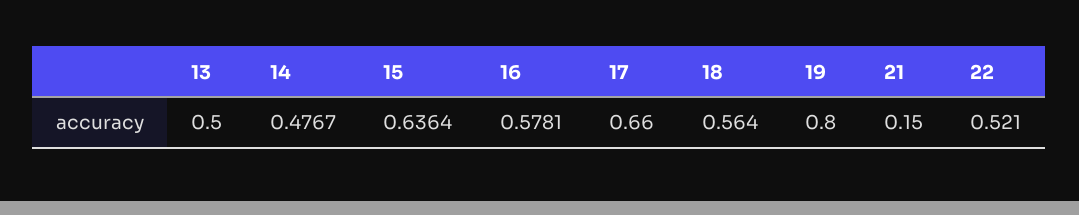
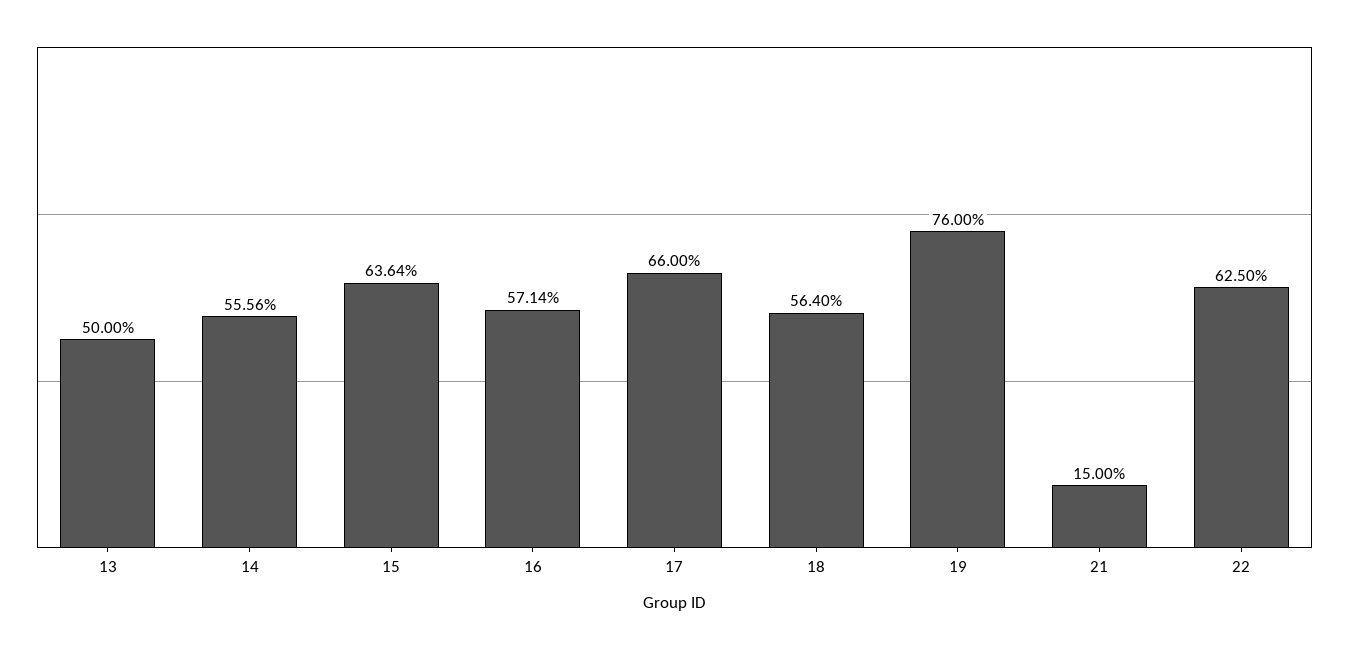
14: 0.4767 -> 0.5556
16: 0.5781 -> 0.5714
19: 0.8 -> 0.76
22: 0.521 -> 0.625

